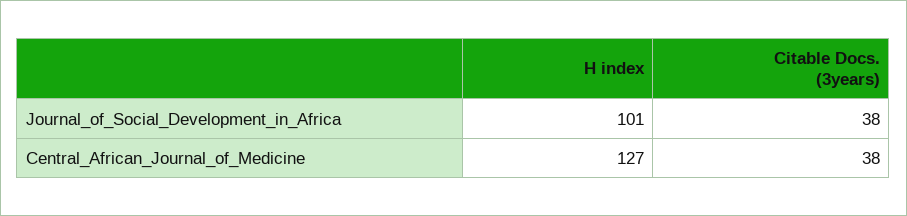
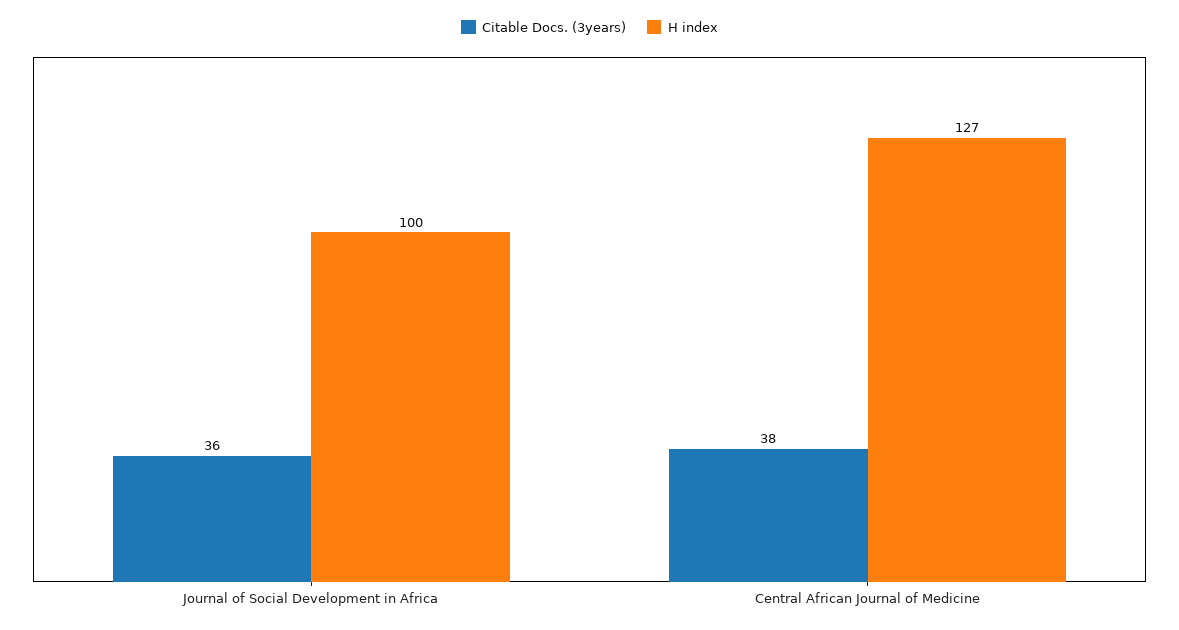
H index, Journal_of_Social_Development_in_Africa: 101 -> 100
Citable Docs. (3years), Journal_of_Social_Development_in_Africa: 38 -> 36

